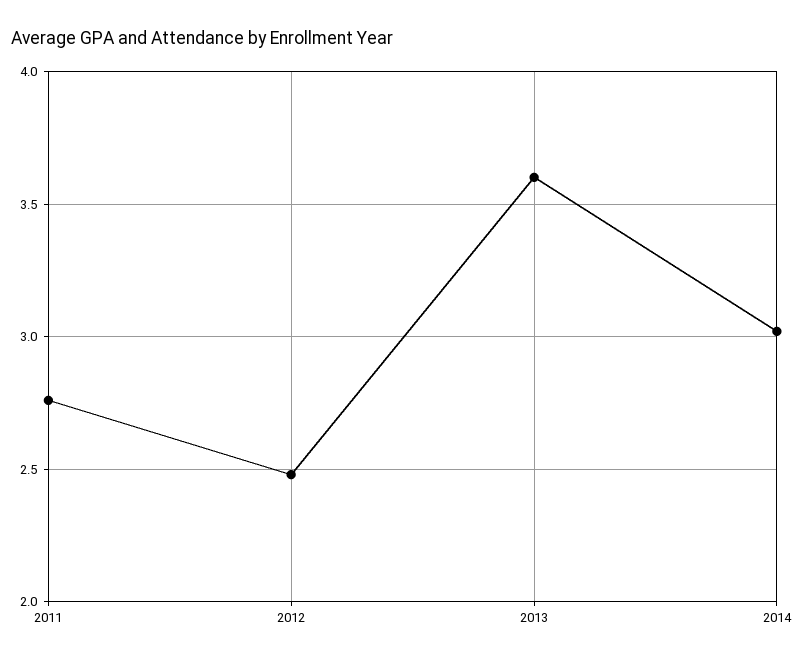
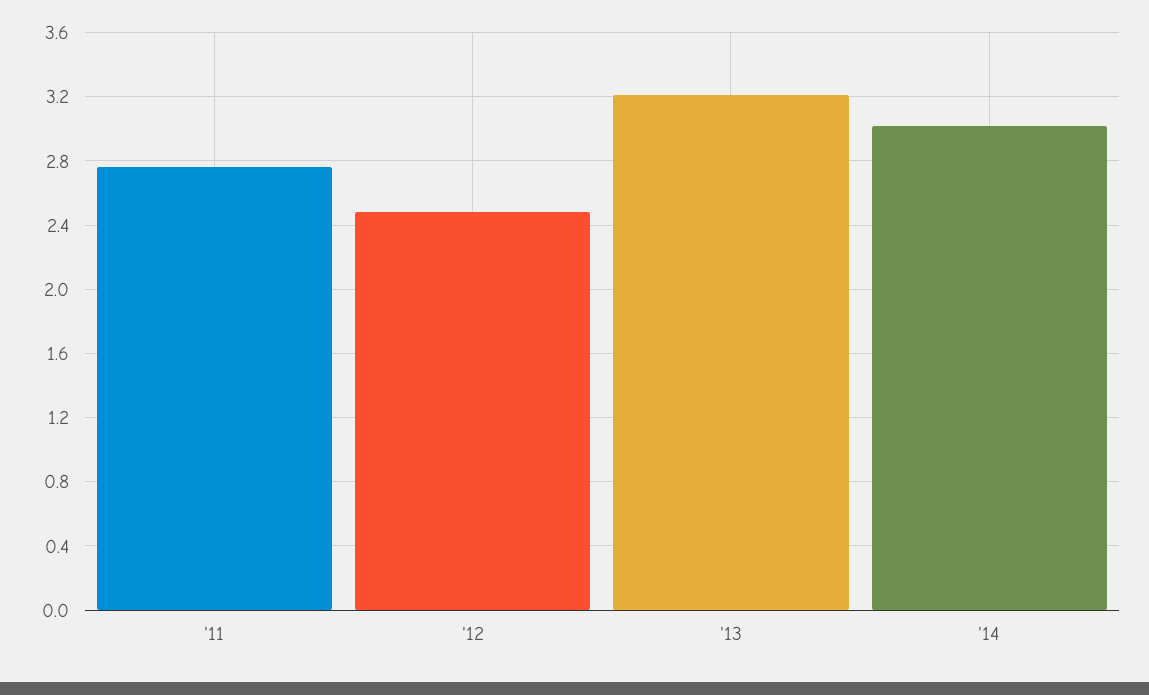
2013: 3.6 -> 3.2

